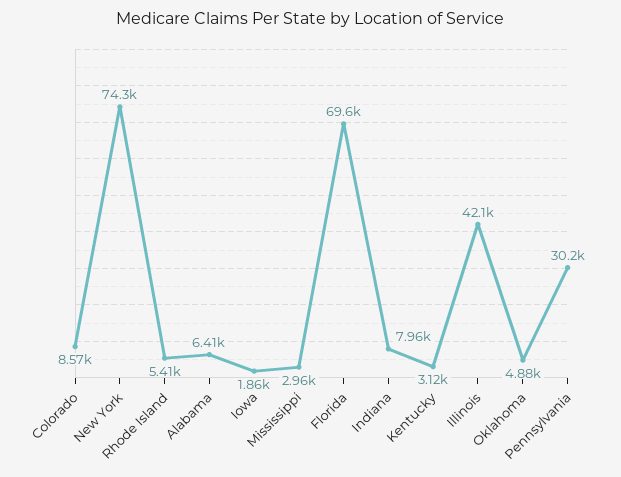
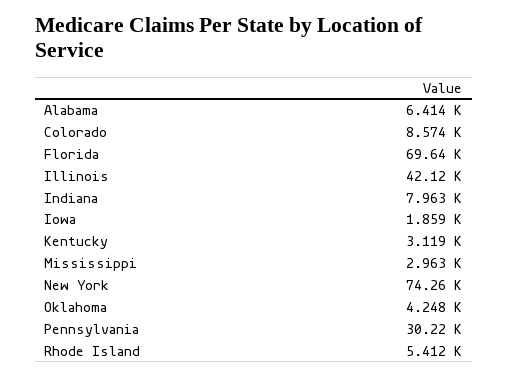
Oklahoma: 4880 -> 4248

